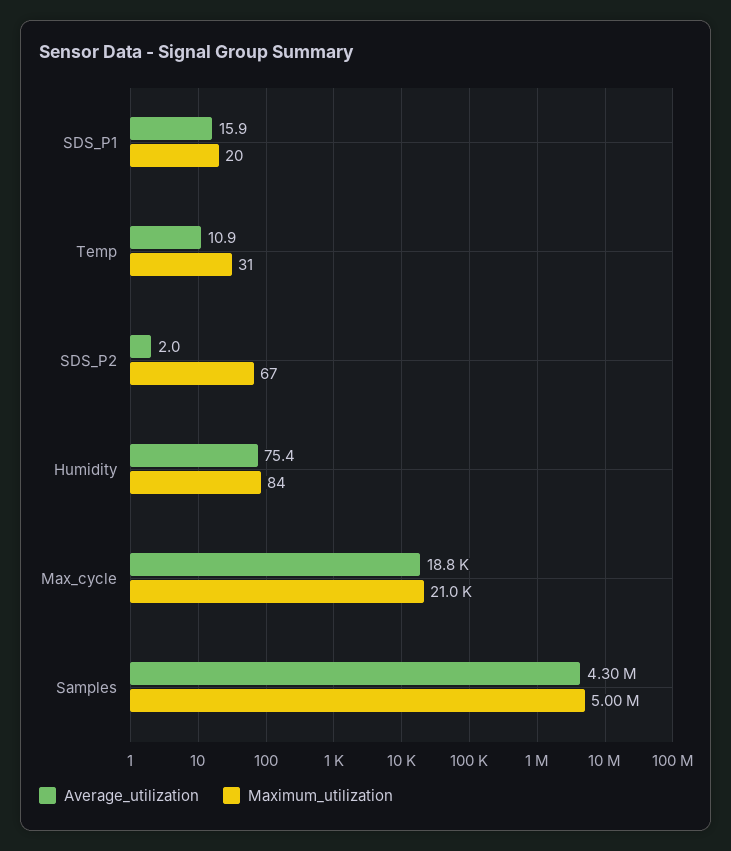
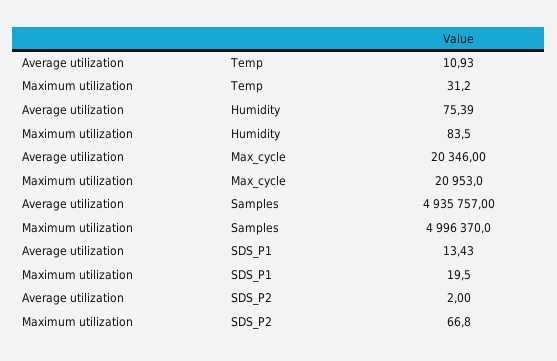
Average_utilization, SDS_P1: 15.9 -> 13.43
Average_utilization, Max_cycle: 18800 -> 20346
Average_utilization, Samples: 4300000 -> 4935757

